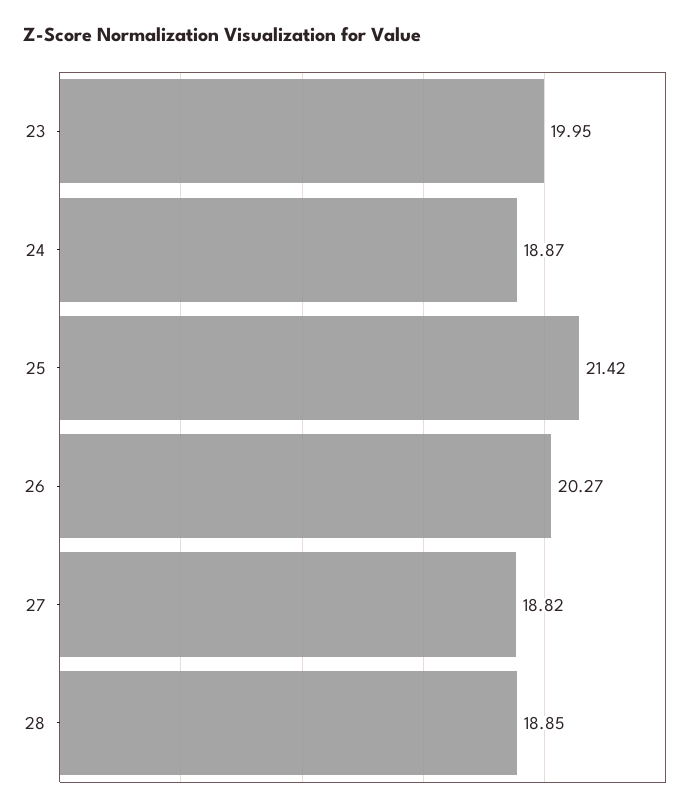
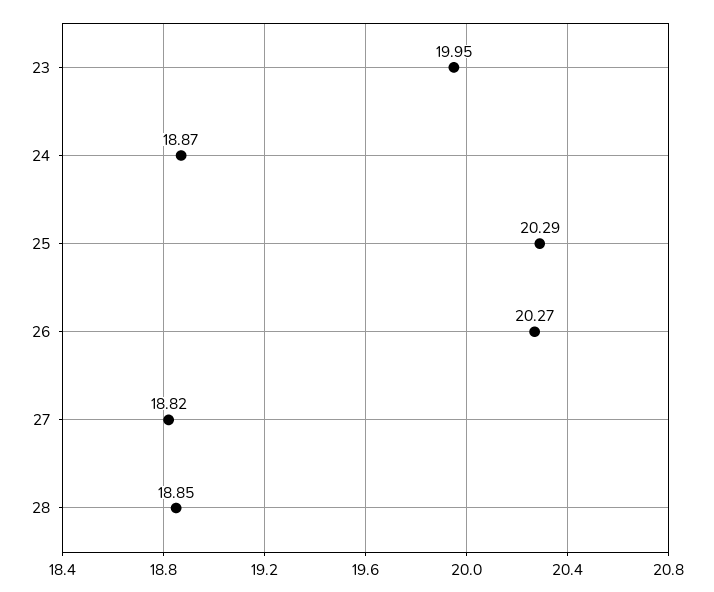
25: 21.42 -> 20.29

